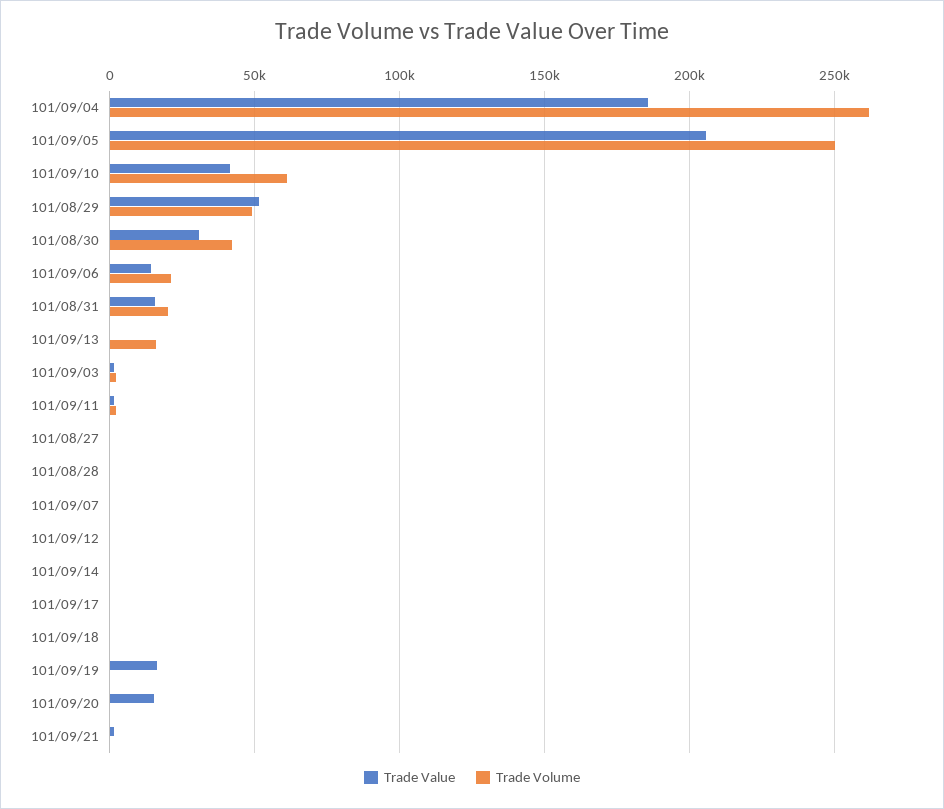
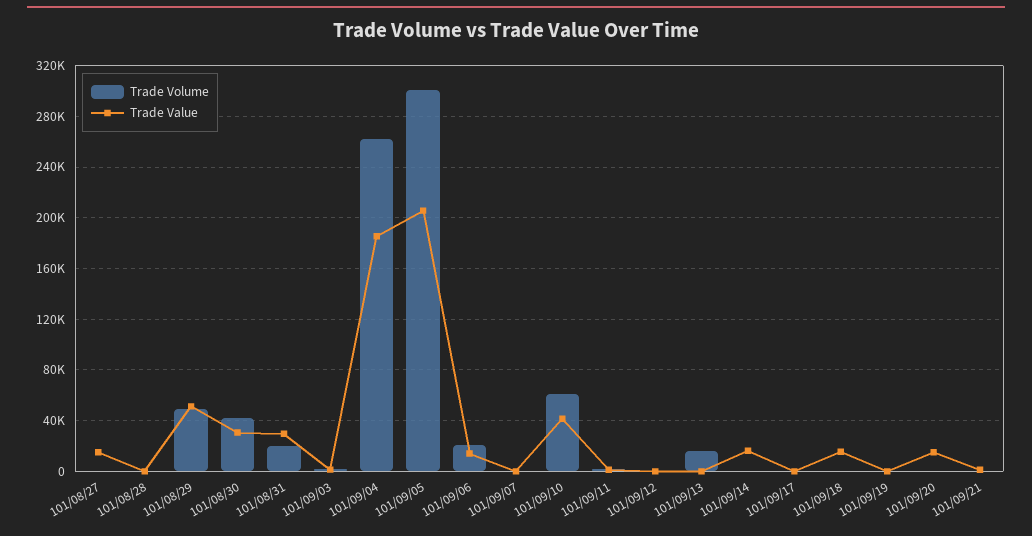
Trade Volume, 101/09/05: 250000 -> 300000
Trade Value, 101/08/31: 15000 -> 30000
Trade Value, 101/08/27: 0 -> 15000
Trade Value, 101/09/14: 0 -> 15000
Trade Value, 101/09/18: 0 -> 15000
Trade Value, 101/09/19: 15000 -> 0

